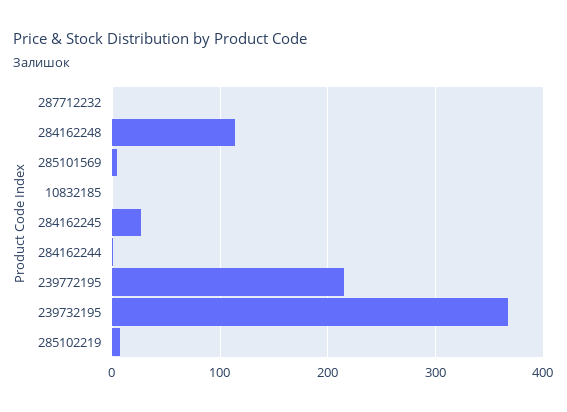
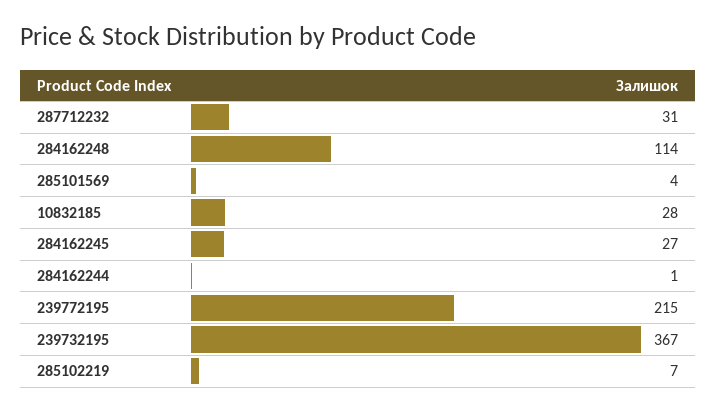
287712232: 0 -> 31
10832185: 0 -> 28

